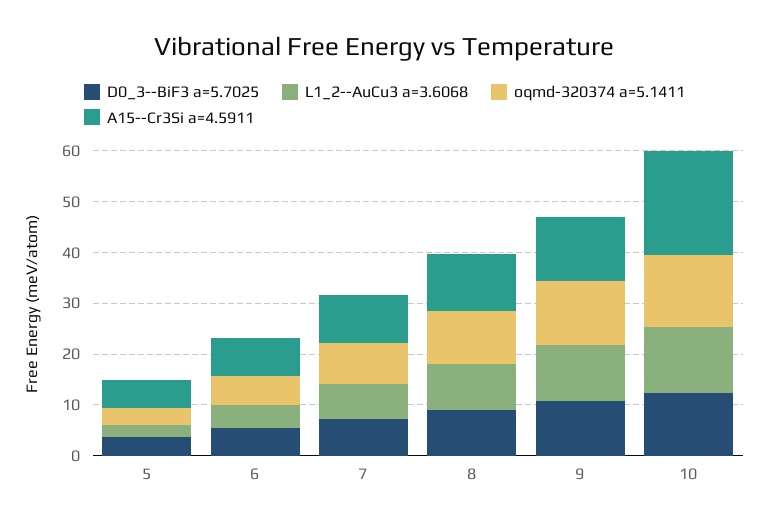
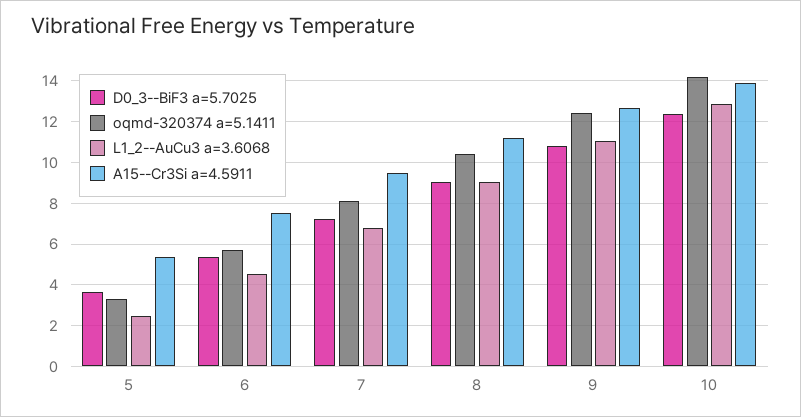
A15--Cr3Si a=4.5911, 10: 20 -> 14

